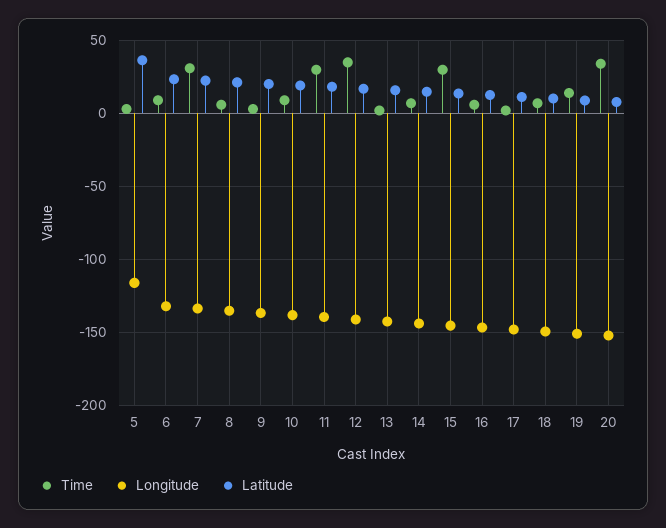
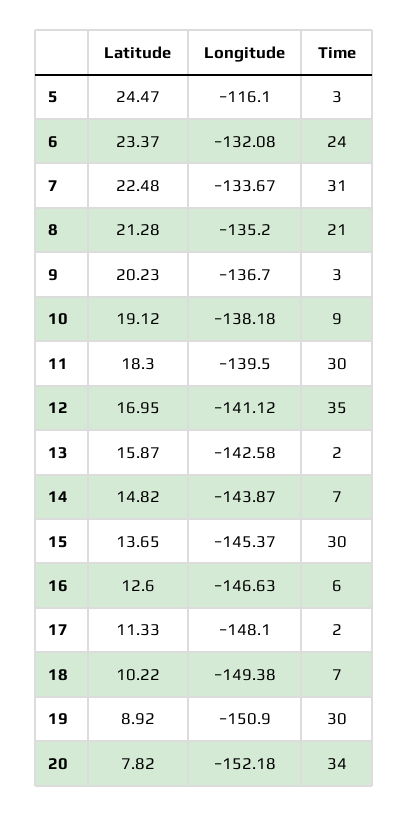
Latitude, 5: 35 -> 24.47
Time, 6: 10 -> 24
Time, 8: 5 -> 21
Time, 19: 15 -> 30

